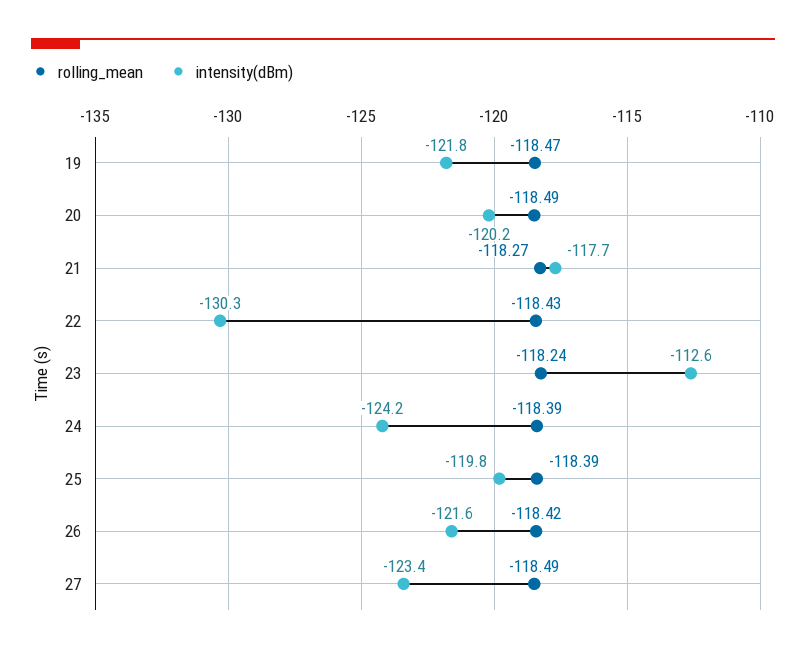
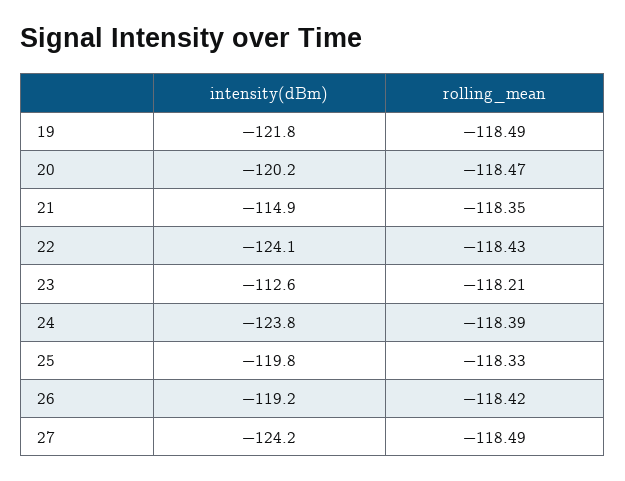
rolling_mean, 19: -118.47 -> -118.49
rolling_mean, 20: -118.49 -> -118.47
rolling_mean, 21: -118.27 -> -118.35
intensity(dBm), 21: -117.7 -> -114.9
intensity(dBm), 22: -130.3 -> -124.1
rolling_mean, 23: -118.24 -> -118.21
intensity(dBm), 24: -124.2 -> -123.8
rolling_mean, 25: -118.39 -> -118.33
intensity(dBm), 26: -121.6 -> -119.2
intensity(dBm), 27: -123.4 -> -124.2

